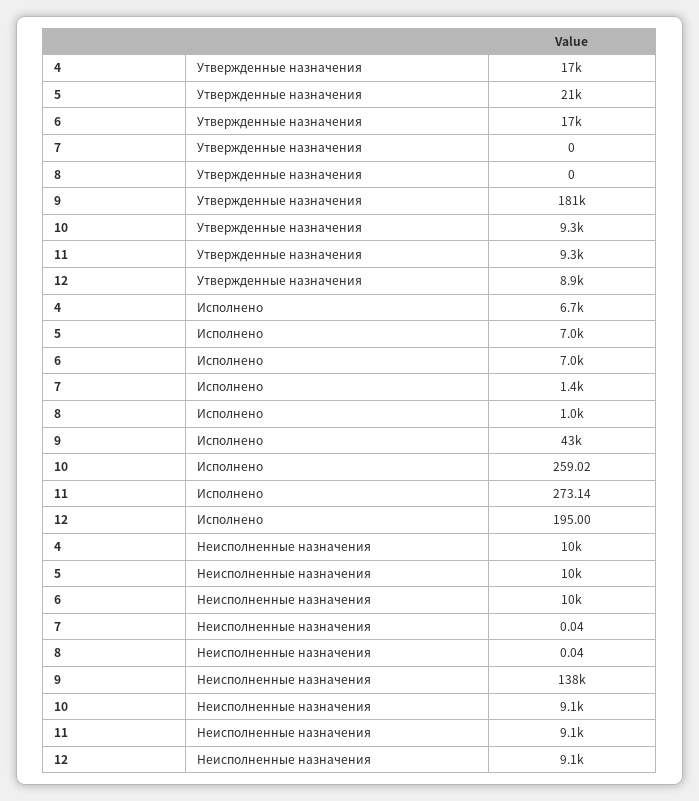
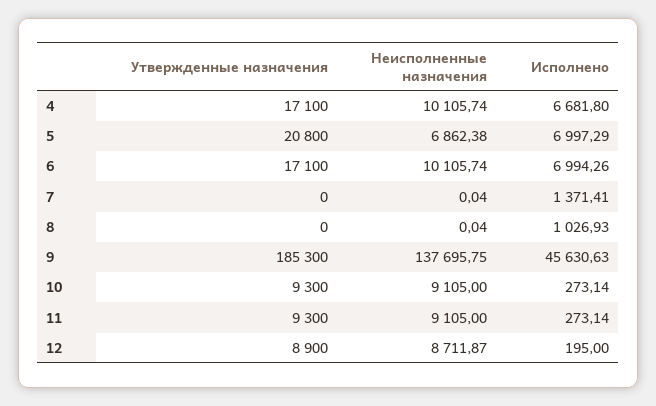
9, Утвержденные назначения: 181000 -> 185300
9, Исполнено: 43000 -> 45630.63
10, Исполнено: 259.02 -> 273.14
5, Неисполненные назначения: 10000 -> 6862.38
12, Неисполненные назначения: 9100 -> 8711.87

